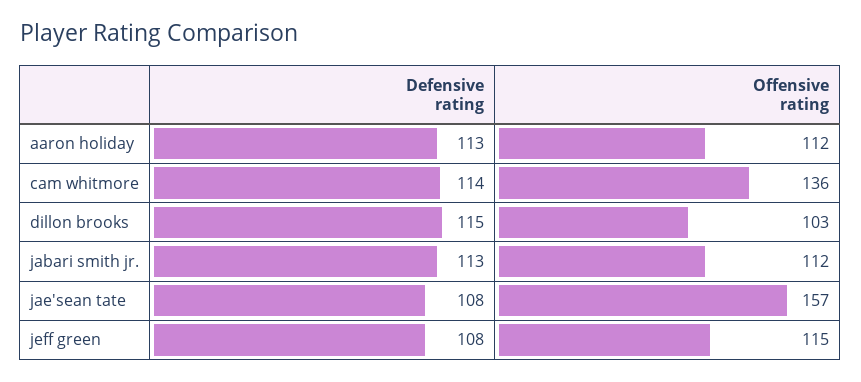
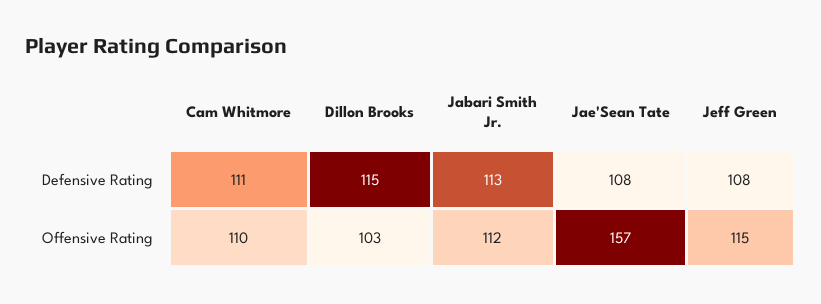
Defensive rating, aaron holiday: 113 -> none
Offensive rating, aaron holiday: 112 -> none
Defensive rating, cam whitmore: 114 -> 111
Offensive rating, cam whitmore: 136 -> 110

